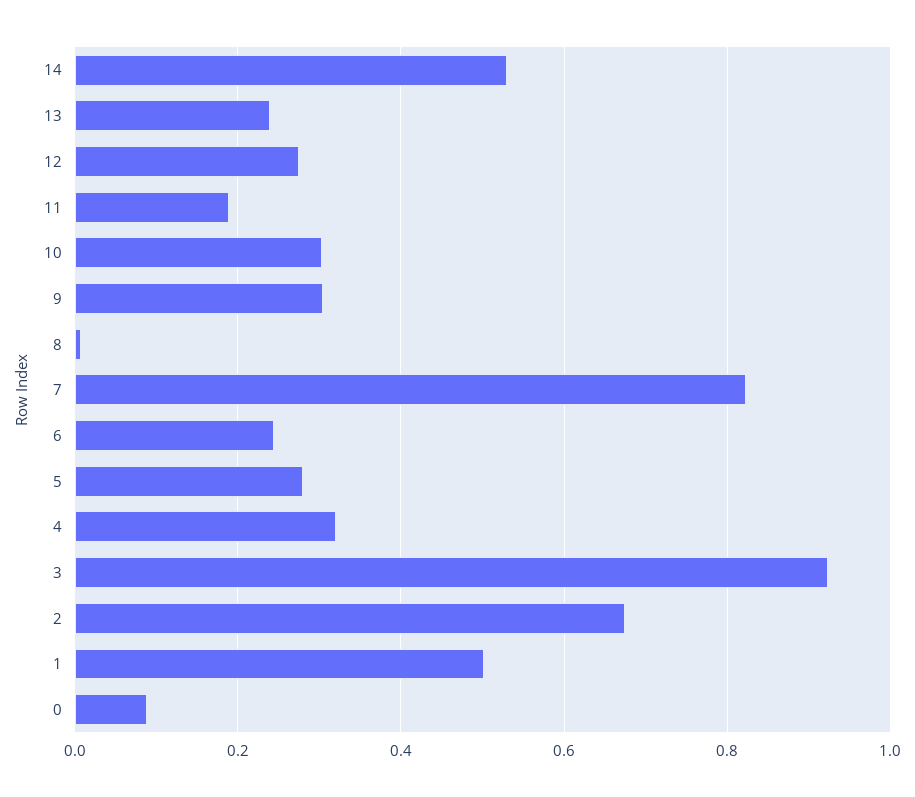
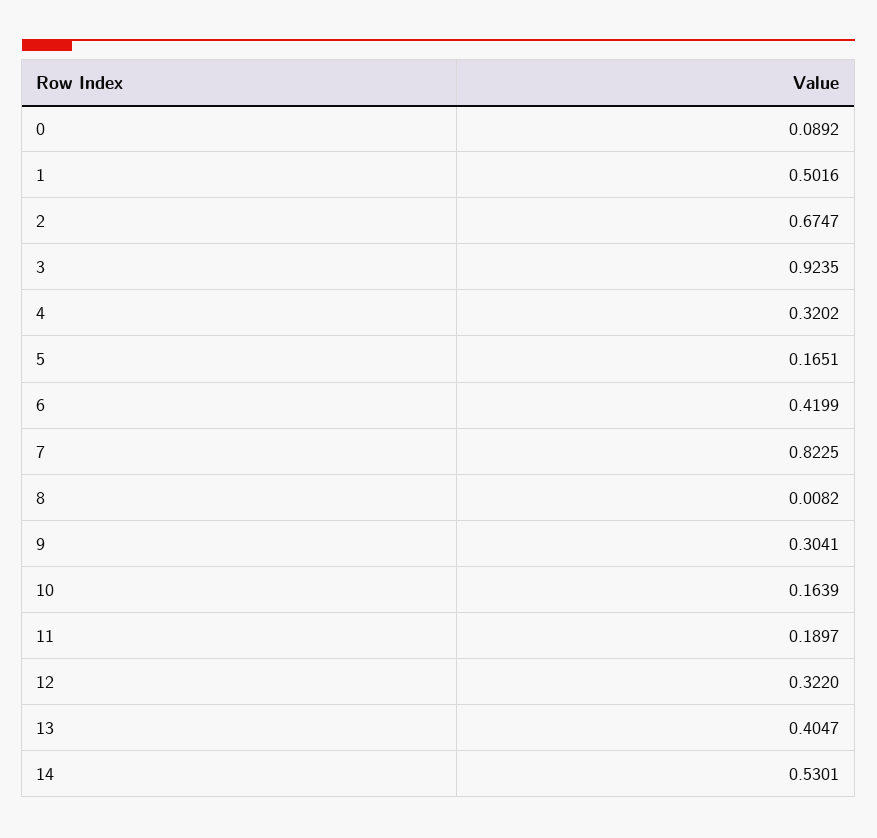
13: 0.24 -> 0.4047
12: 0.28 -> 0.322
10: 0.3 -> 0.1639
6: 0.24 -> 0.4199
5: 0.28 -> 0.1651

